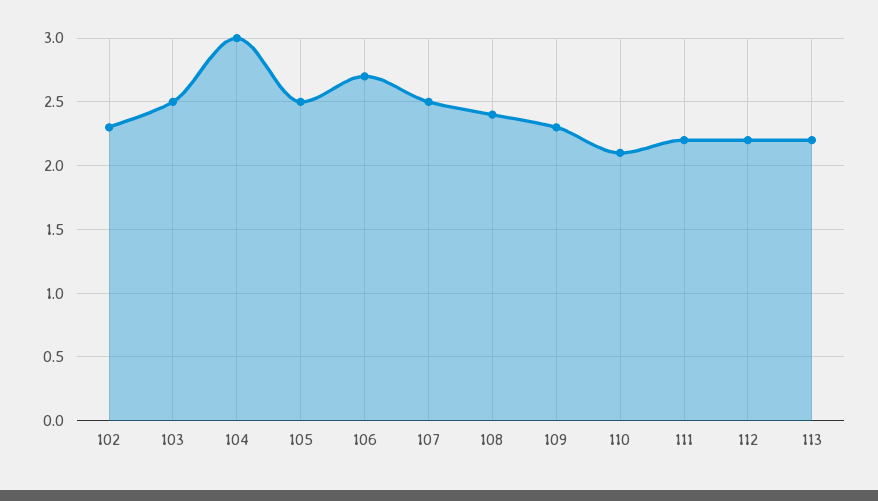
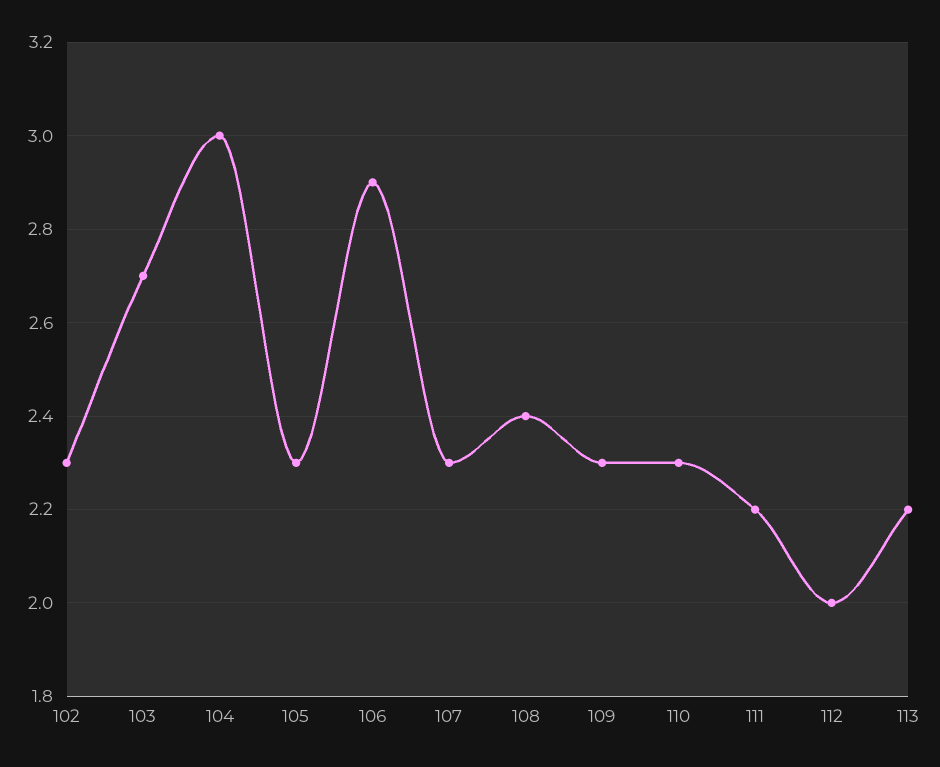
103: 2.5 -> 2.7
105: 2.5 -> 2.3
106: 2.7 -> 2.9
107: 2.5 -> 2.3
110: 2.1 -> 2.3
112: 2.2 -> 2

